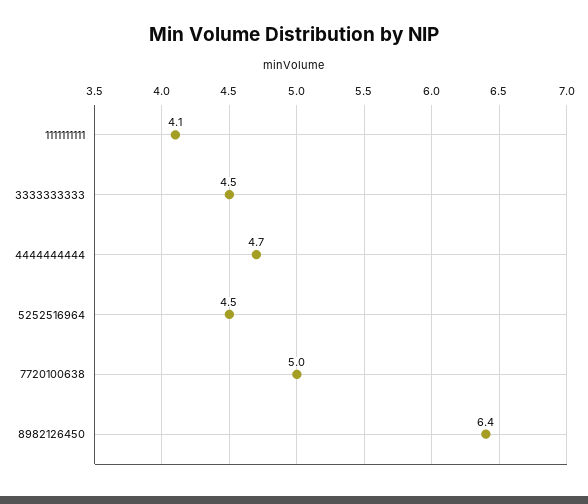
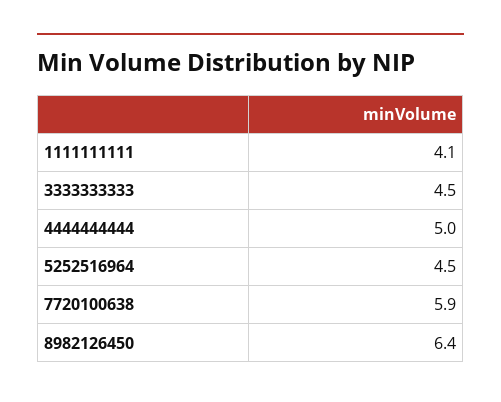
4444444444: 4.7 -> 5
7720100638: 5 -> 5.9

